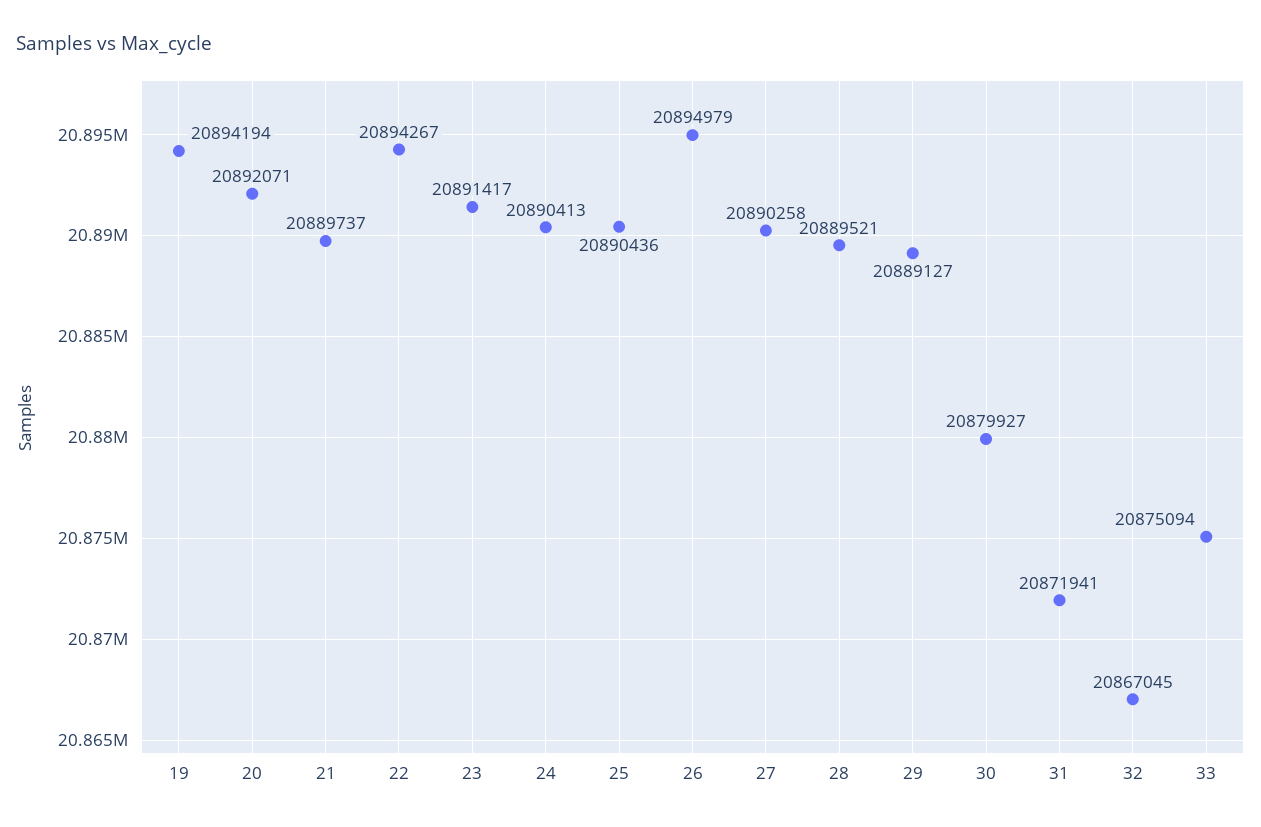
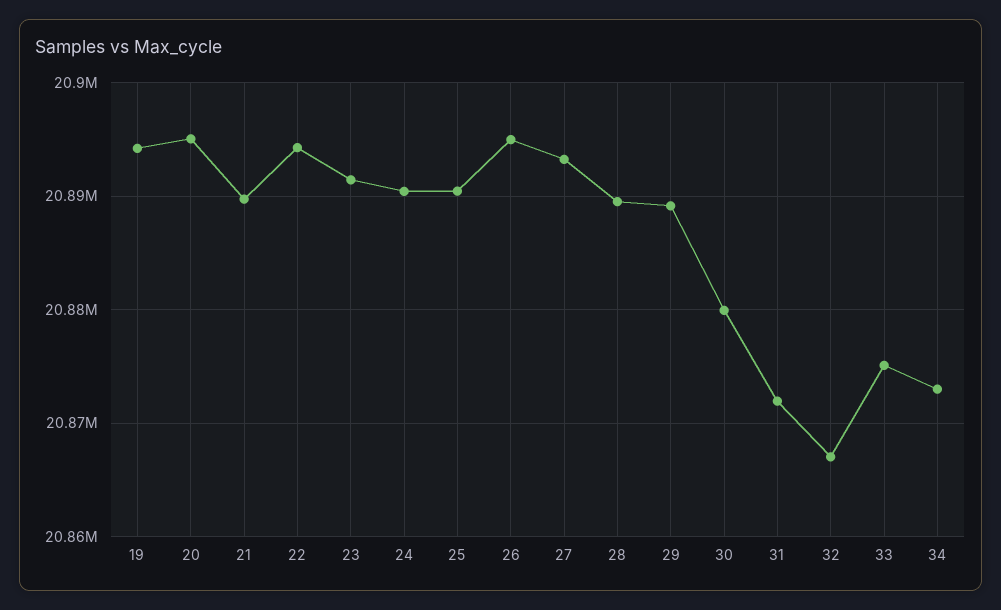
20: 20892071 -> 20895000
27: 20890258 -> 20893000
34: none -> 20873000

